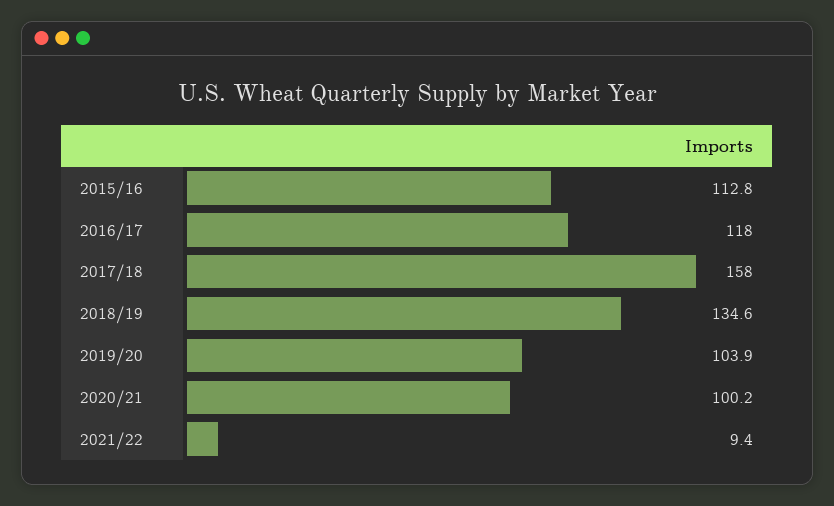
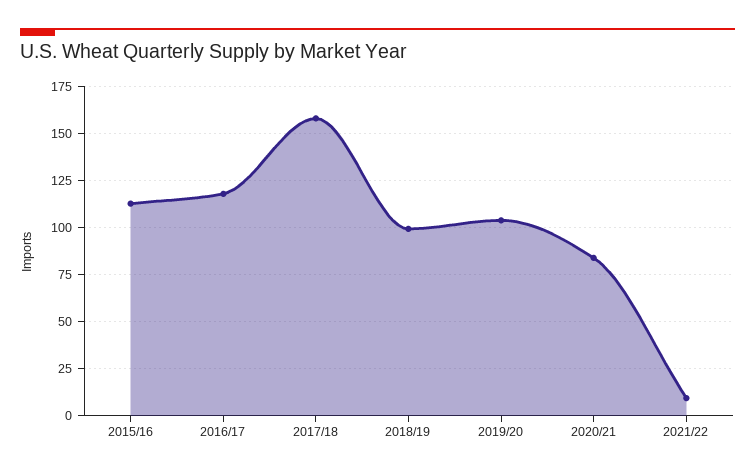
2018/19: 134.6 -> 100
2020/21: 100.2 -> 85

